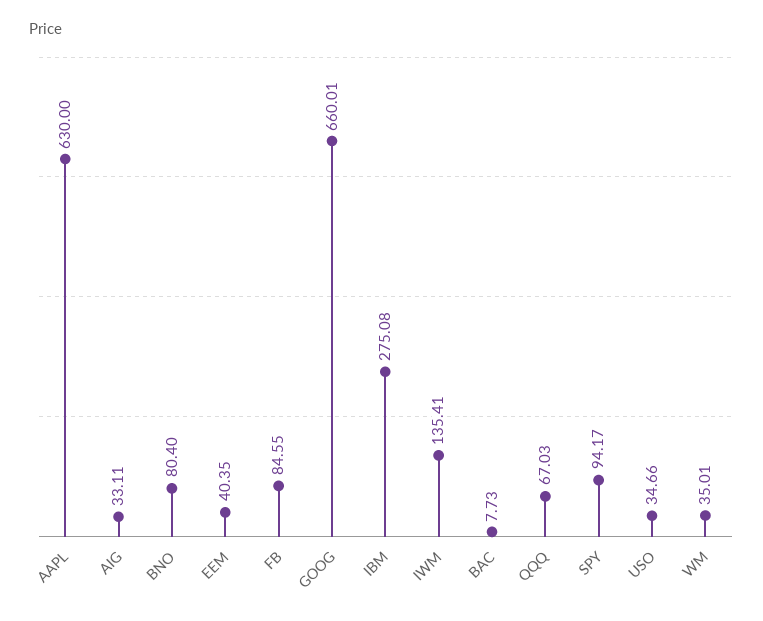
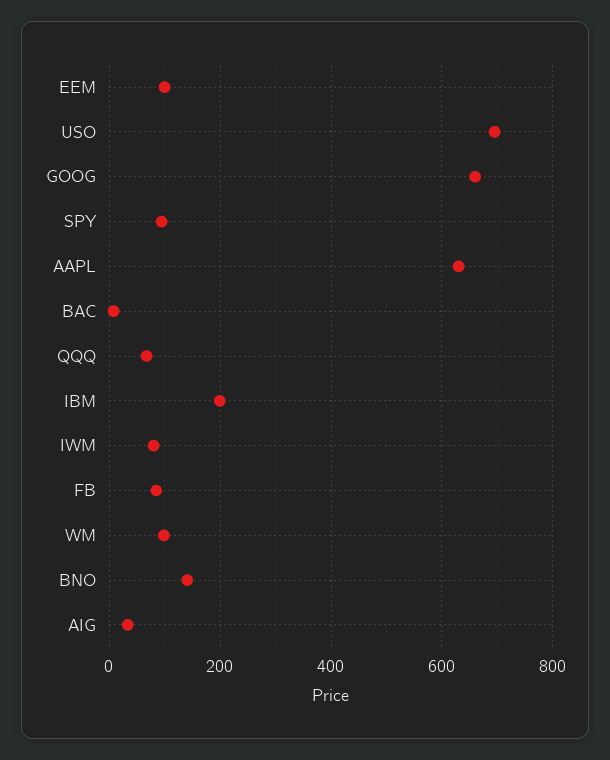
BNO: 80.4 -> 140
EEM: 40.35 -> 100
IBM: 275.08 -> 200
IWM: 135.41 -> 80
USO: 34.66 -> 700
WM: 35.01 -> 100

